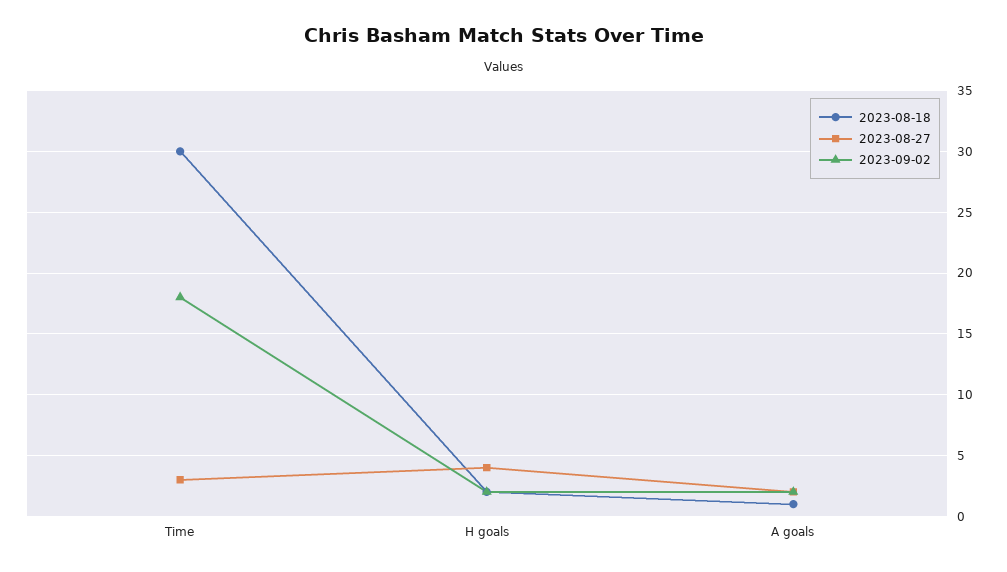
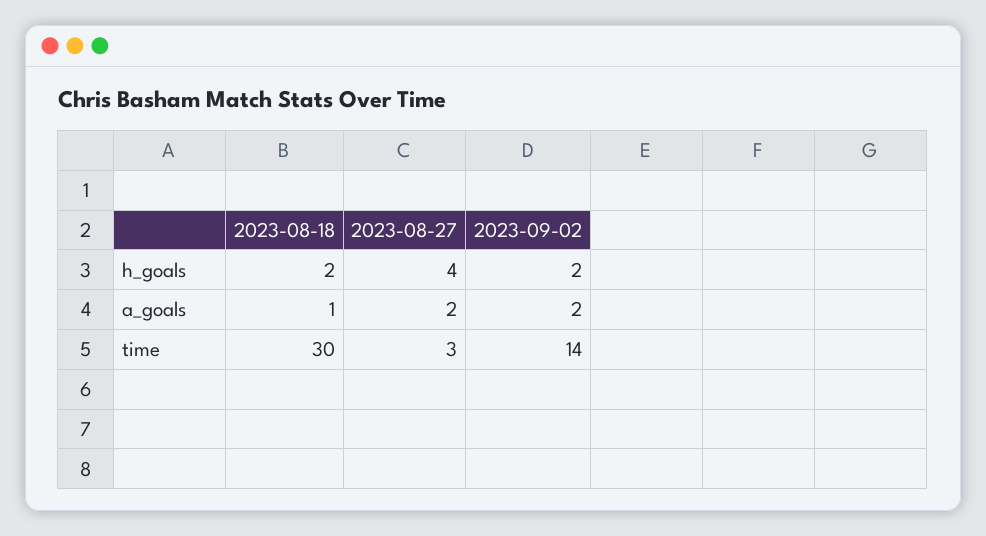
2023-09-02, Time: 18 -> 14

